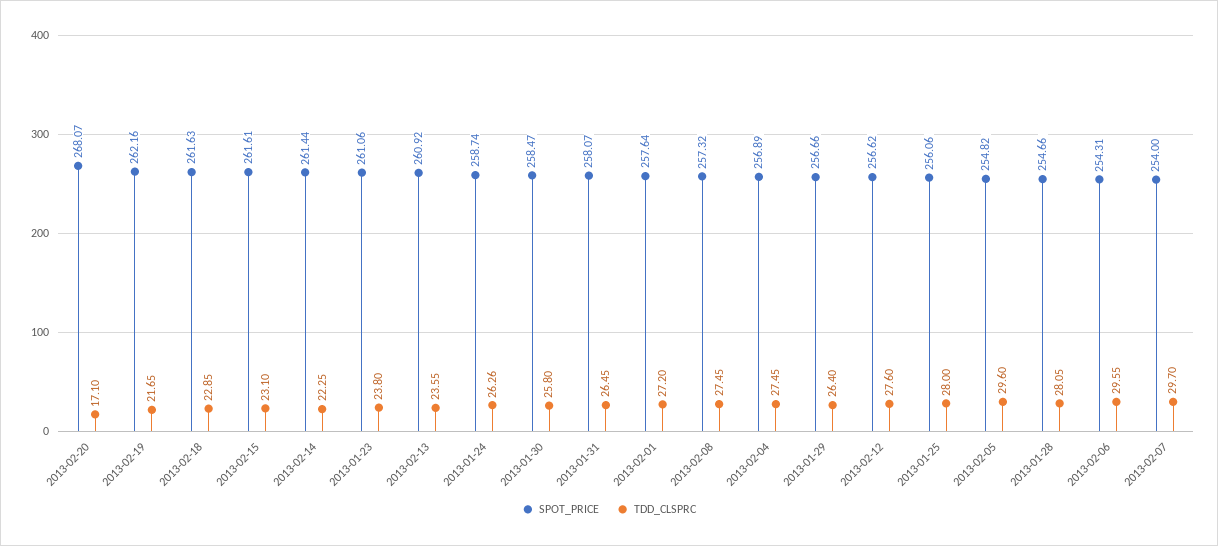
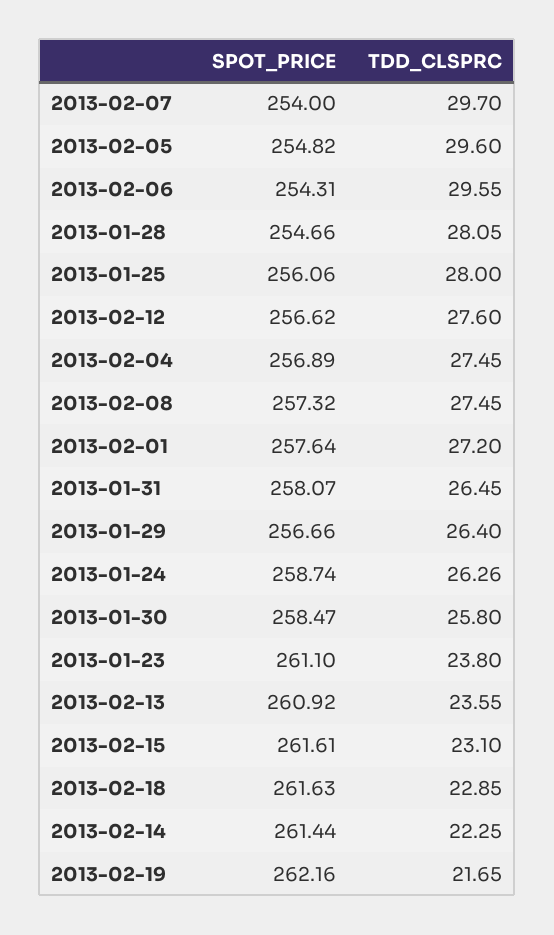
SPOT_PRICE, 2013-02-20: 268.07 -> none
TDD_CLSPRC, 2013-02-20: 17.1 -> none
SPOT_PRICE, 2013-01-23: 261.06 -> 261.1

